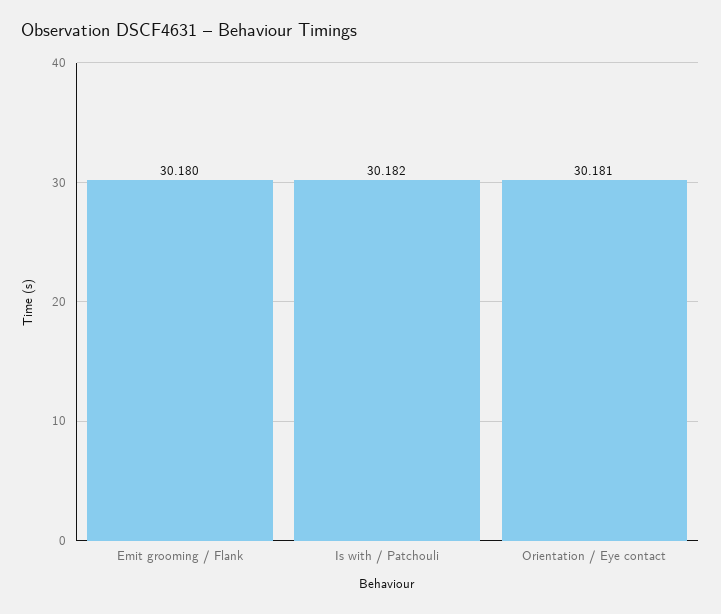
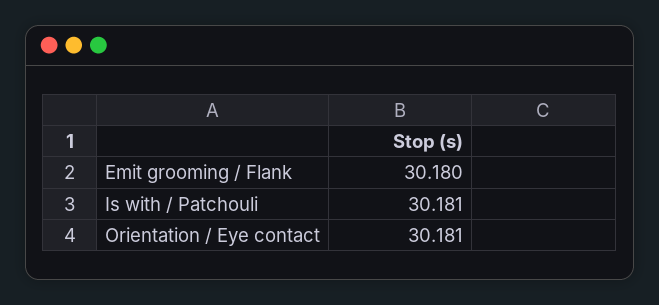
Is with / Patchouli: 30.182 -> 30.181

